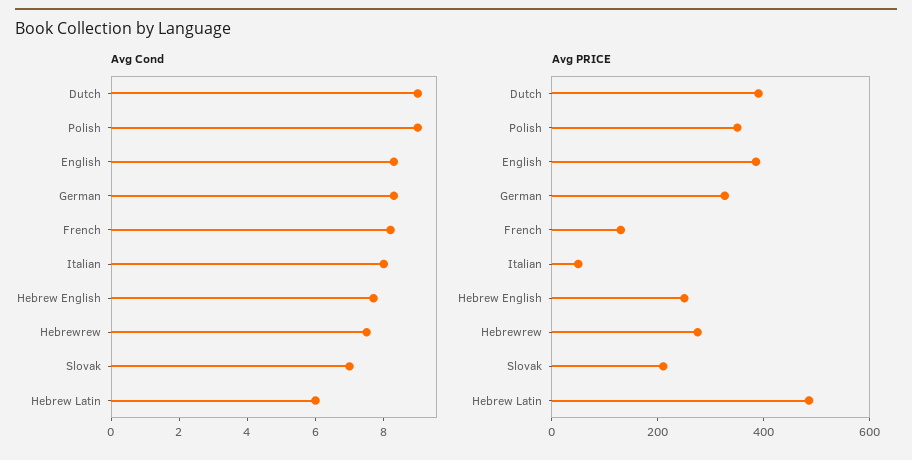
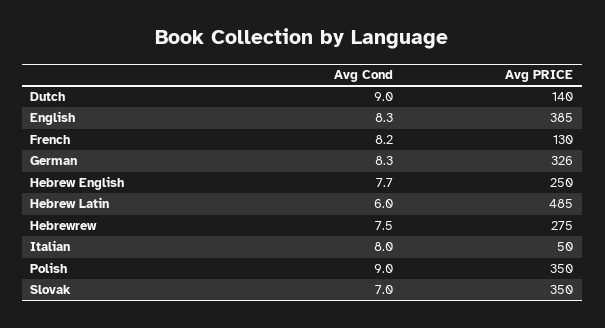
Avg PRICE, Dutch: 400 -> 140
Avg PRICE, Slovak: 200 -> 350

